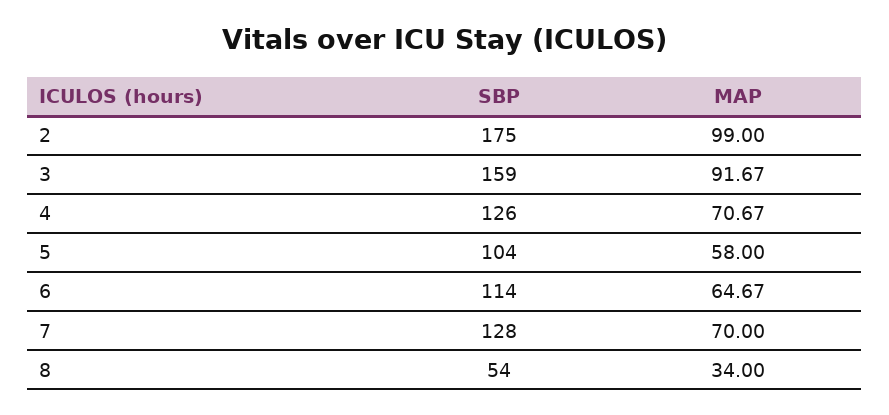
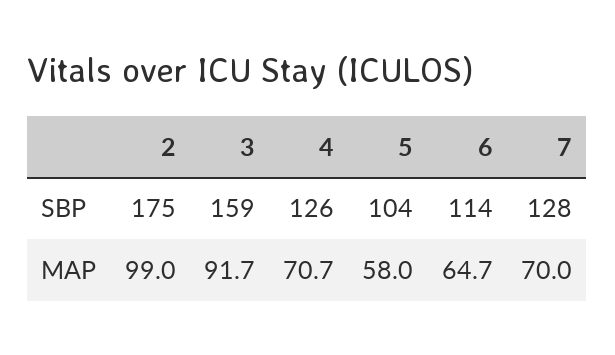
SBP, 8: 54 -> none
MAP, 8: 34 -> none

